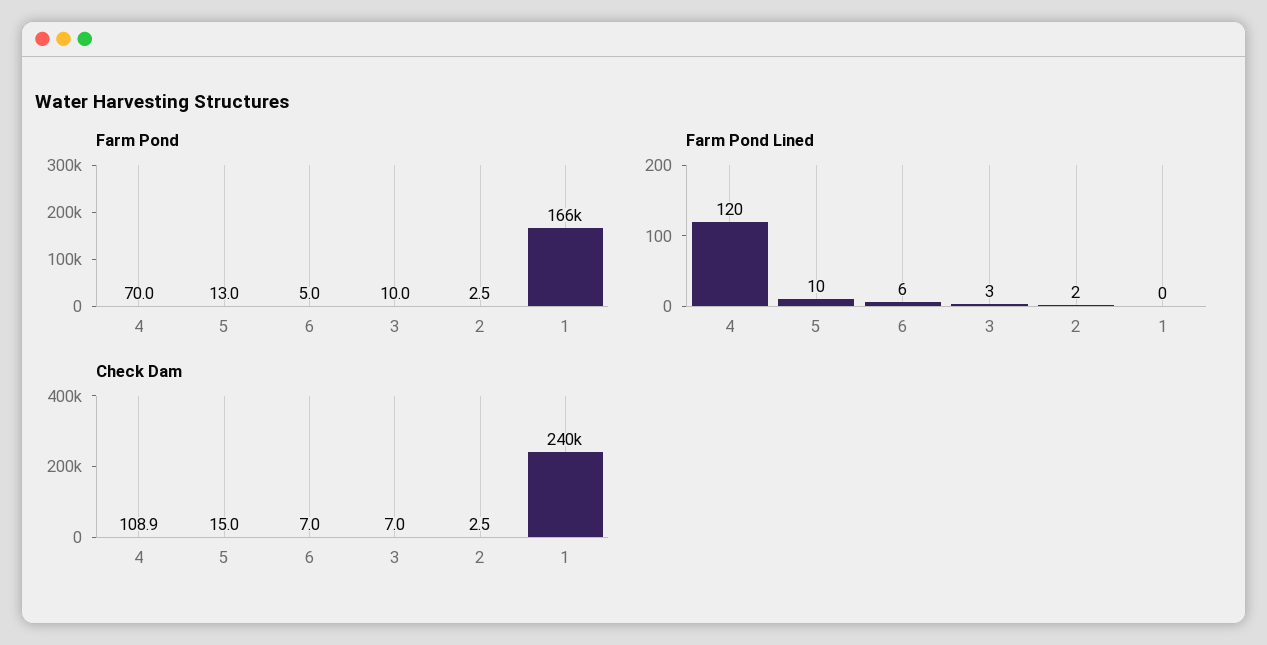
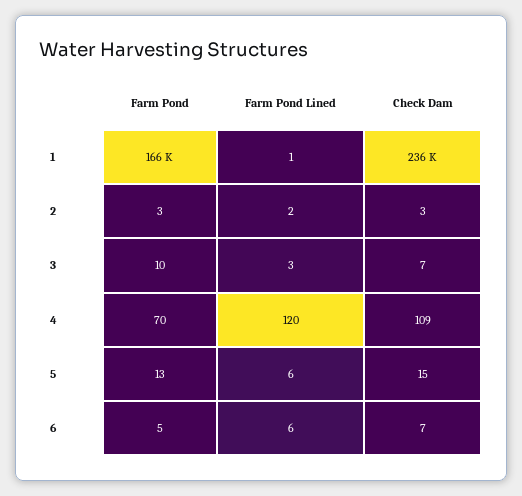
Farm Pond Lined, 5: 10 -> 6
Farm Pond Lined, 1: 0 -> 1
Check Dam, 1: 240000 -> 236000

